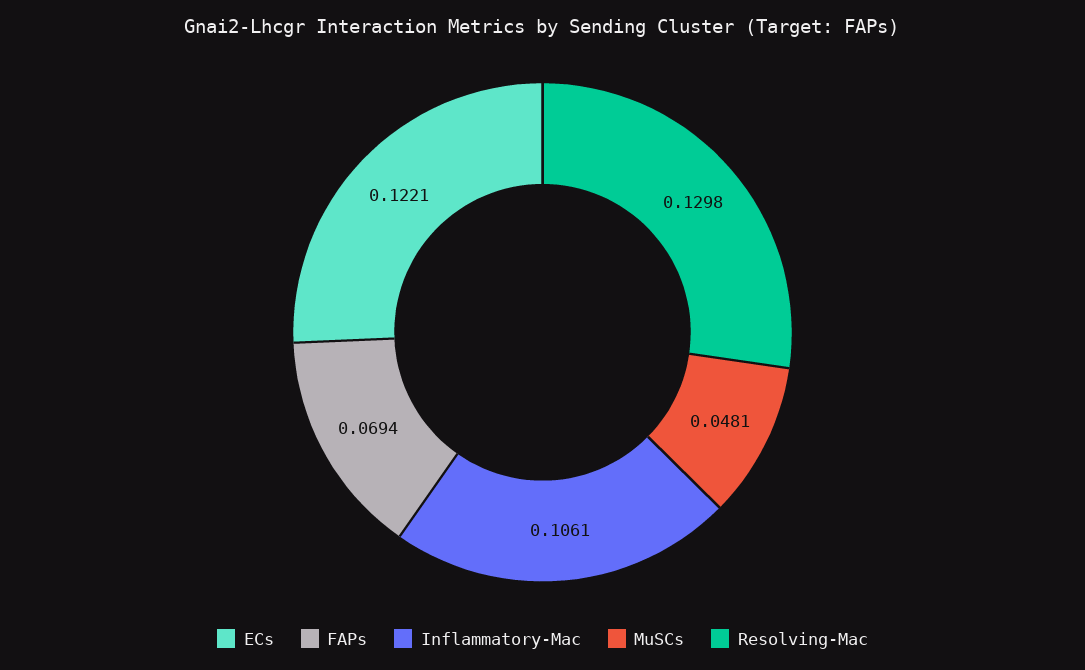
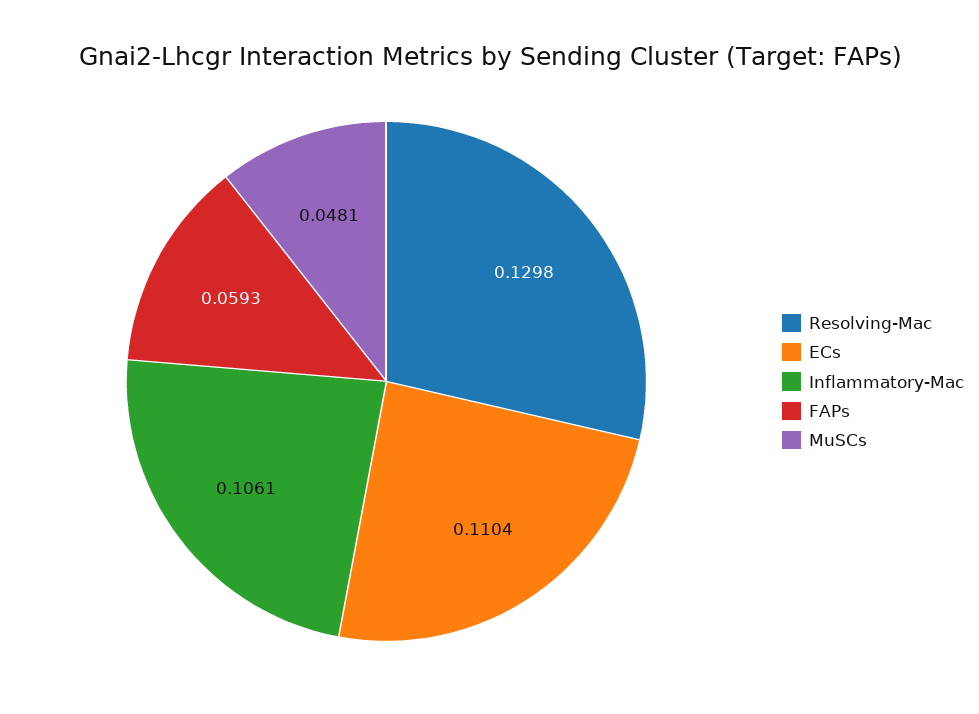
ECs: 0.1221 -> 0.1104
FAPs: 0.0694 -> 0.0593

